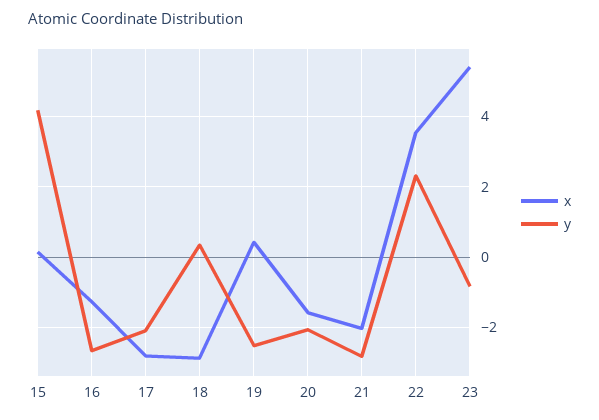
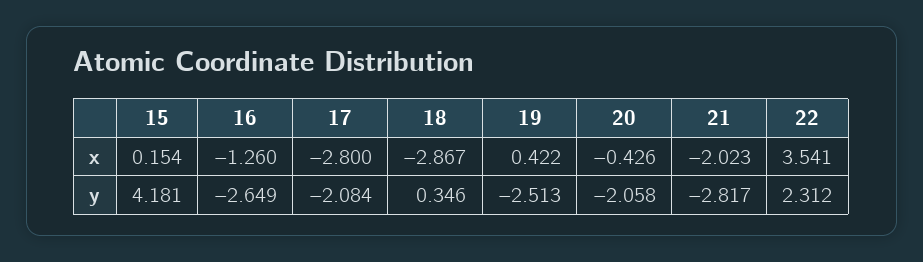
x, 20: -1.6 -> -0.426
x, 23: 5.4 -> none
y, 23: -0.8 -> none

